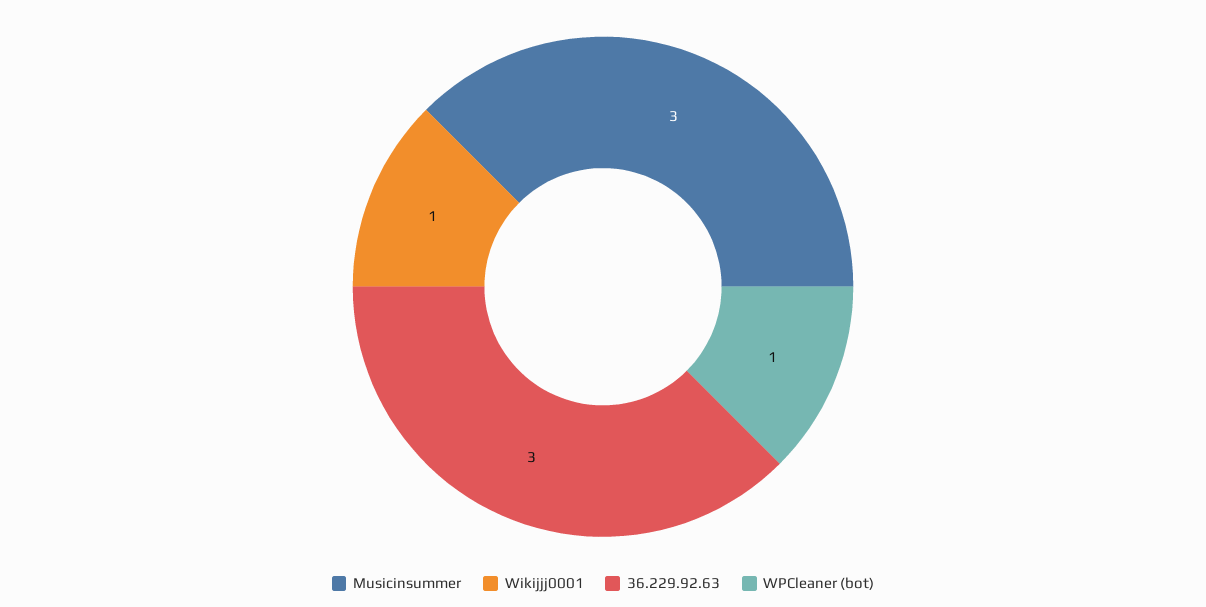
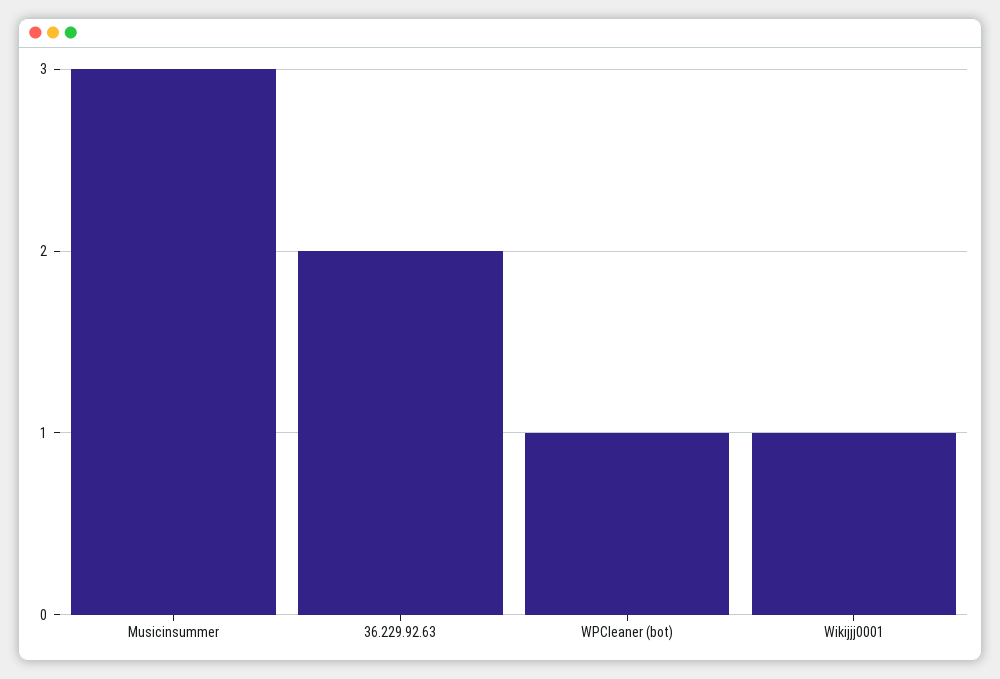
36.229.92.63: 3 -> 2

